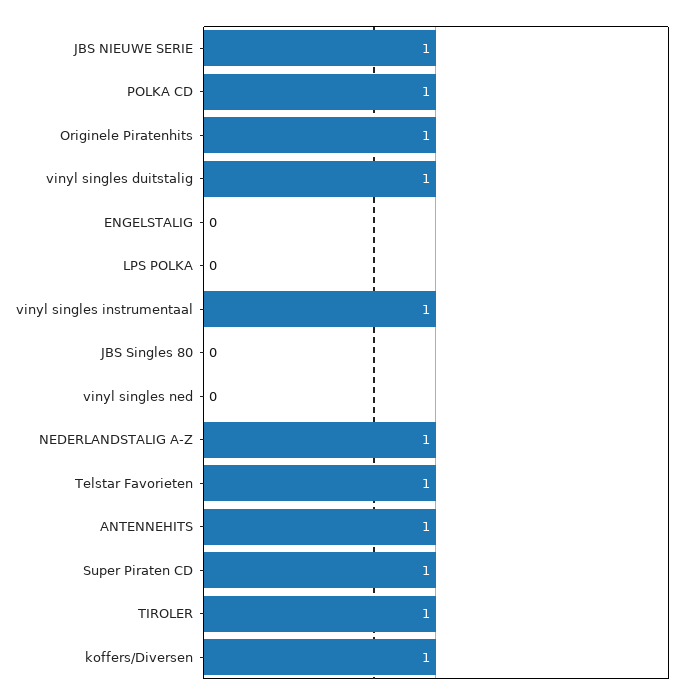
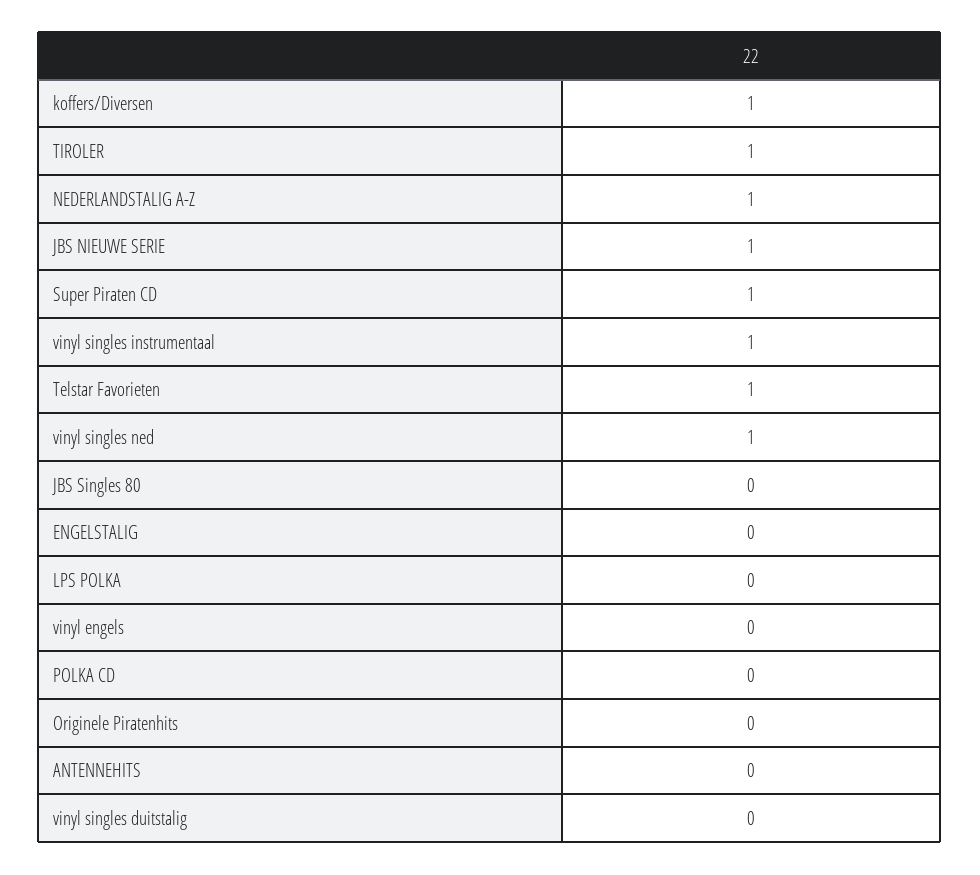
POLKA CD: 1 -> 0
Originele Piratenhits: 1 -> 0
vinyl singles duitstalig: 1 -> 0
vinyl singles ned: 0 -> 1
ANTENNEHITS: 1 -> 0
vinyl engels: none -> 0

